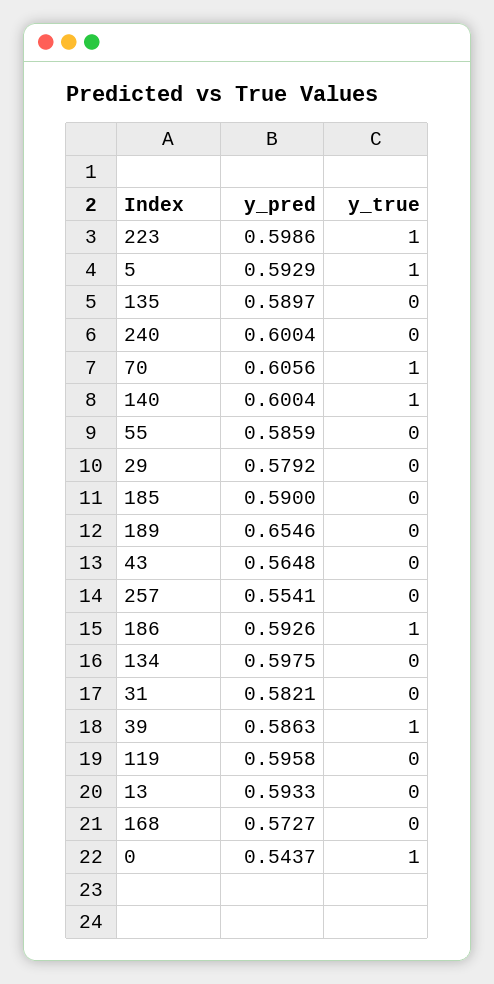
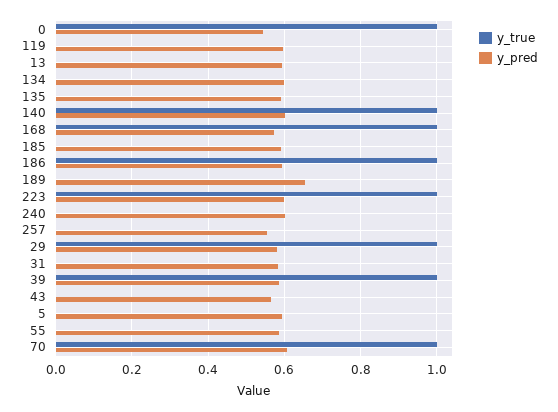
y_true, 5: 1 -> 0
y_true, 29: 0 -> 1
y_true, 168: 0 -> 1

